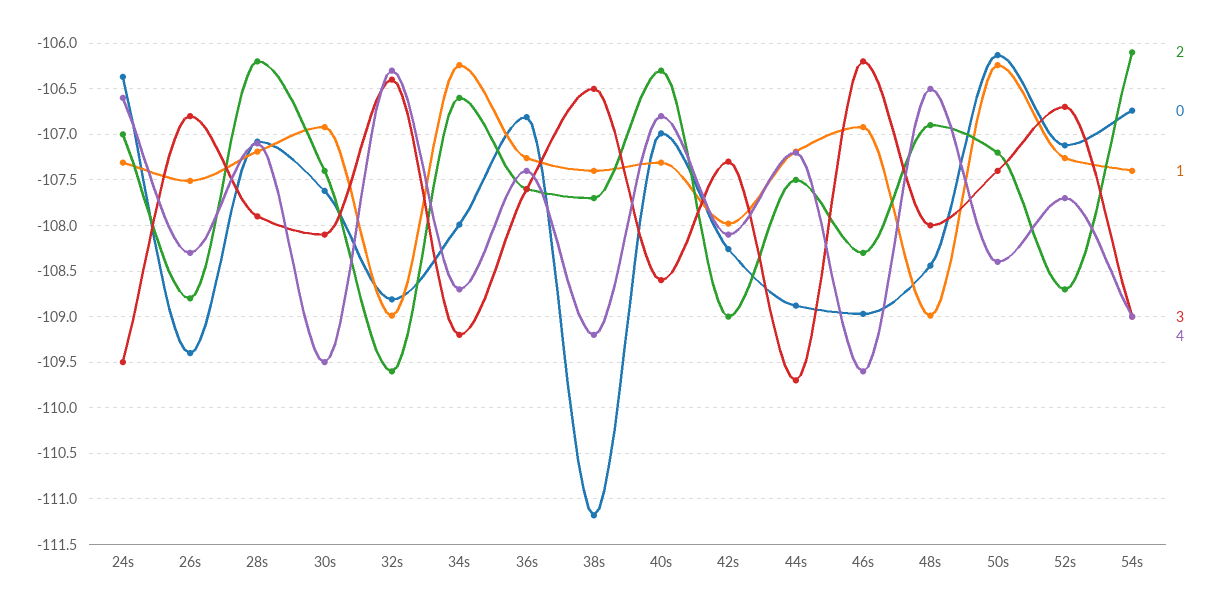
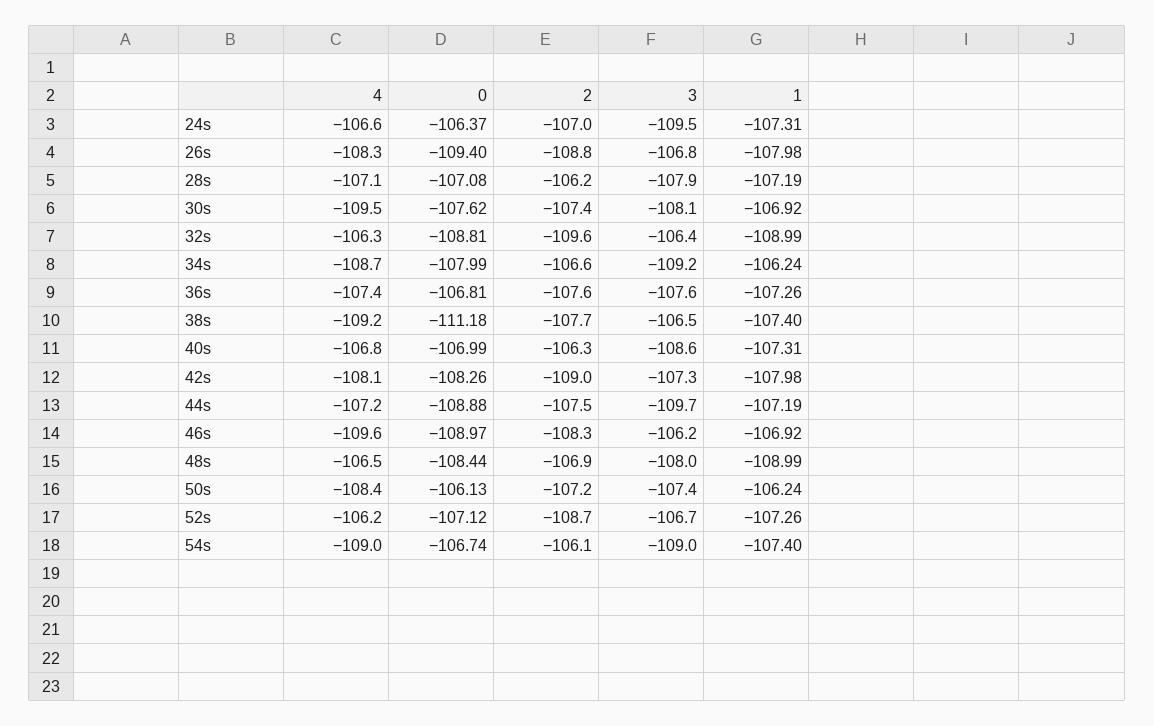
1, 26s: -107.5 -> -107.98
4, 52s: -107.7 -> -106.2

